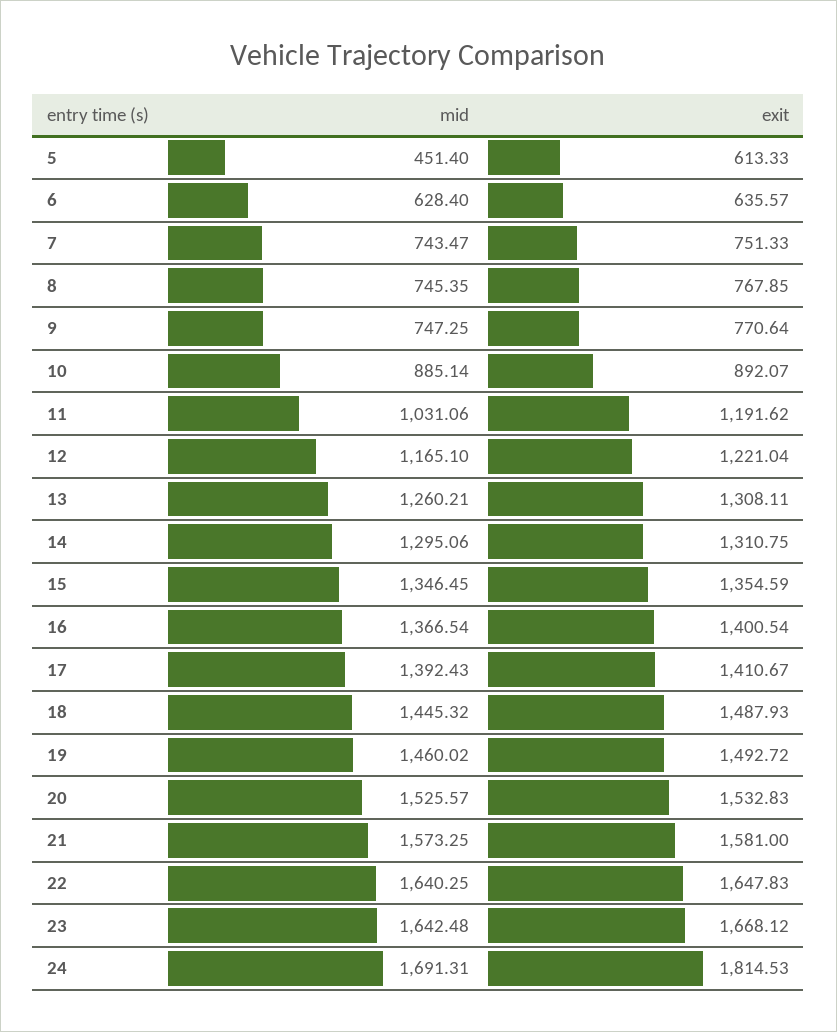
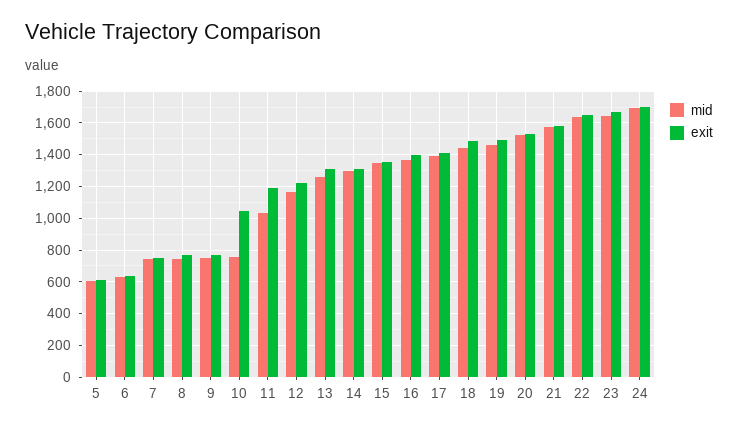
mid, 5: 451.4 -> 600
mid, 10: 885.14 -> 750
exit, 10: 892.07 -> 1050
exit, 24: 1814.53 -> 1700

